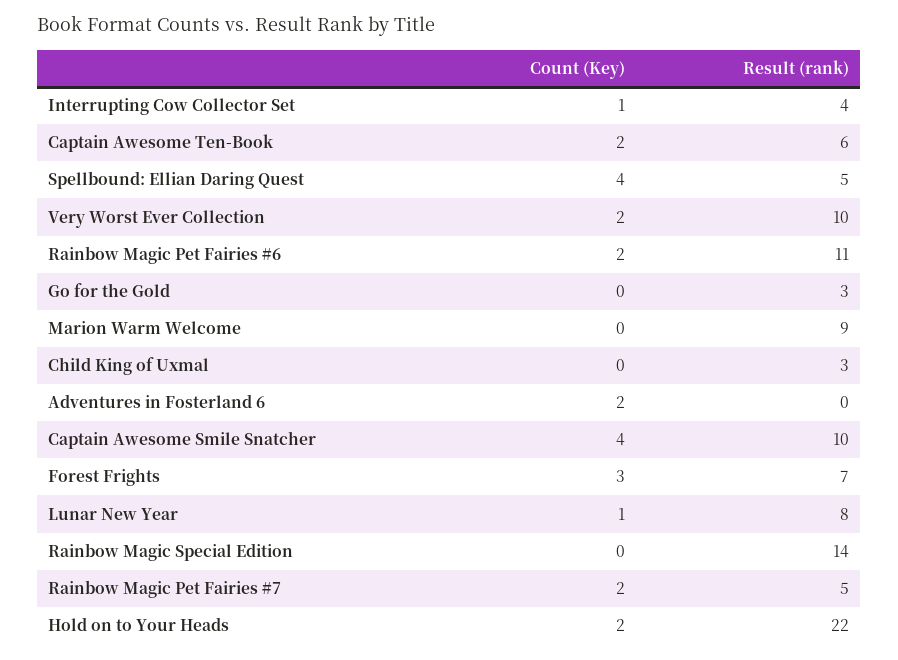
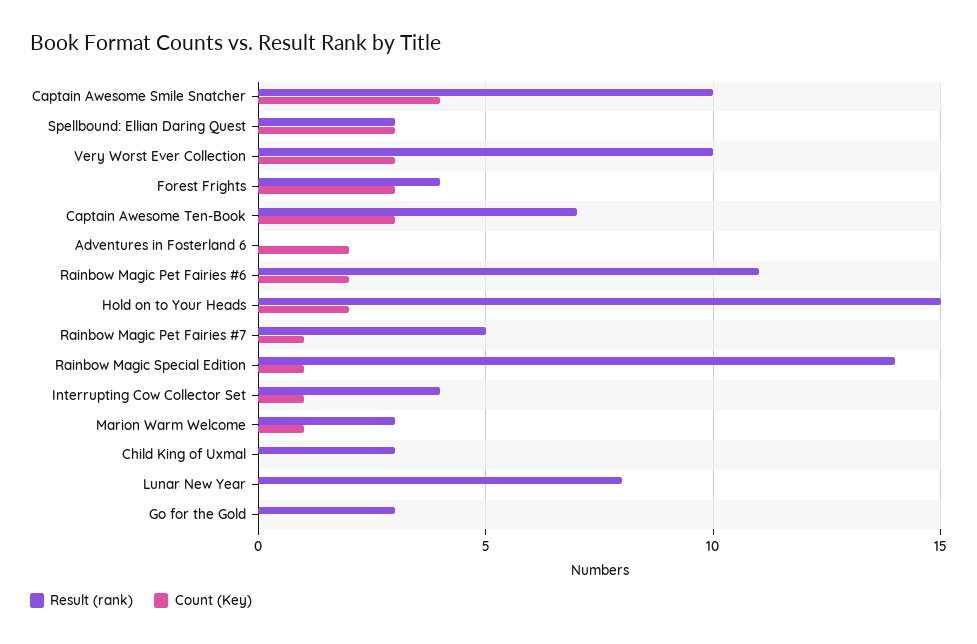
Count (Key), Captain Awesome Ten-Book: 2 -> 3
Result (rank), Captain Awesome Ten-Book: 6 -> 7
Count (Key), Spellbound: Ellian Daring Quest: 4 -> 3
Result (rank), Spellbound: Ellian Daring Quest: 5 -> 3
Count (Key), Very Worst Ever Collection: 2 -> 3
Count (Key), Marion Warm Welcome: 0 -> 1
Result (rank), Marion Warm Welcome: 9 -> 3
Result (rank), Forest Frights: 7 -> 4
Count (Key), Lunar New Year: 1 -> 0
Count (Key), Rainbow Magic Special Edition: 0 -> 1
Count (Key), Rainbow Magic Pet Fairies #7: 2 -> 1
Result (rank), Hold on to Your Heads: 22 -> 15

